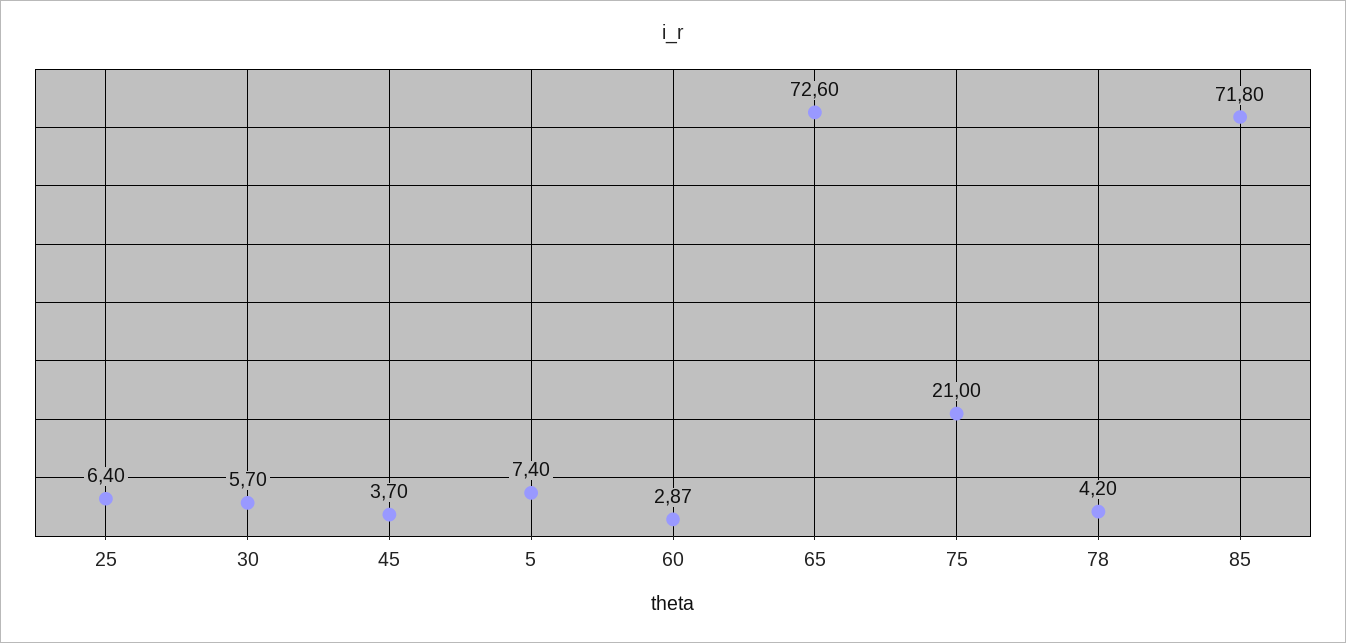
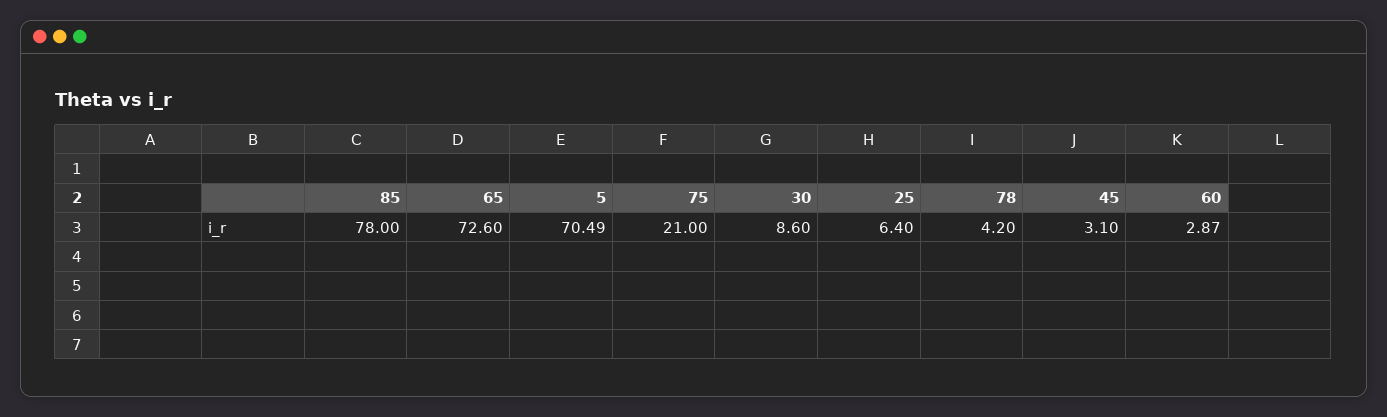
30: 5.7 -> 8.6
45: 3.7 -> 3.1
5: 7.4 -> 70.49
85: 71.8 -> 78

